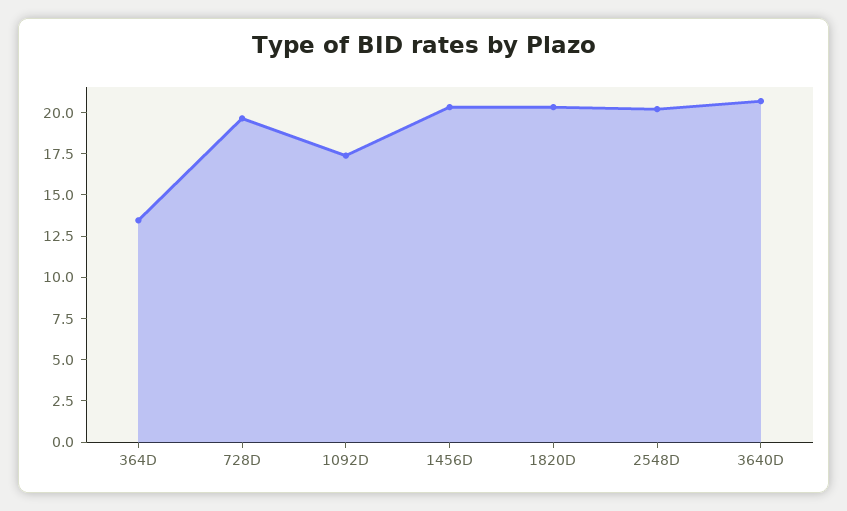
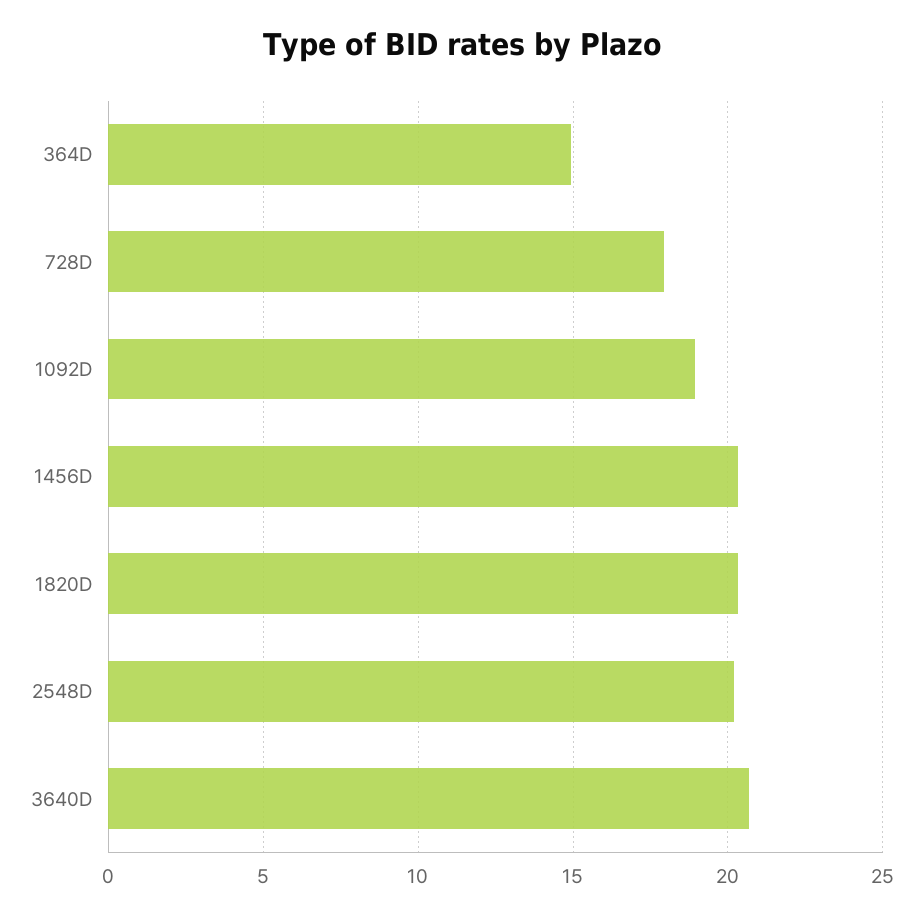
364D: 13.5 -> 15
728D: 19.5 -> 18
1092D: 17.5 -> 19

